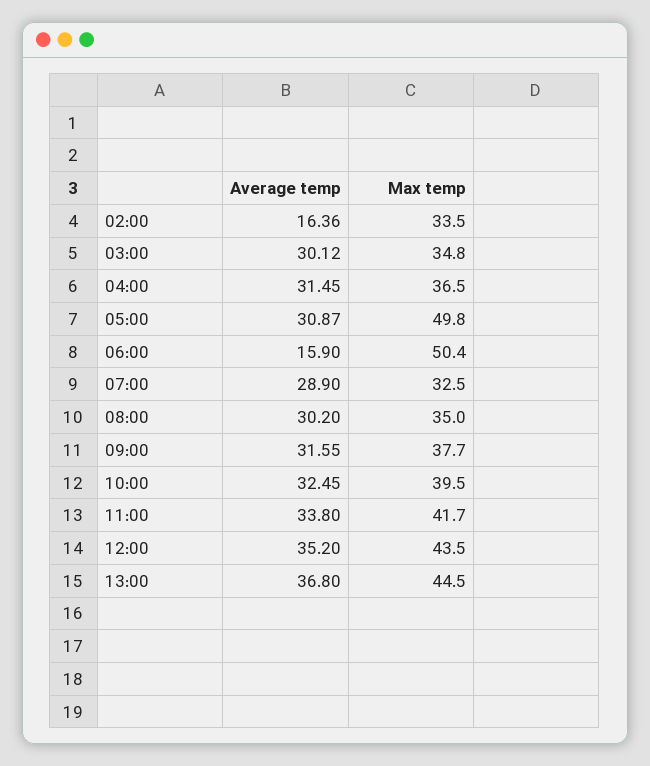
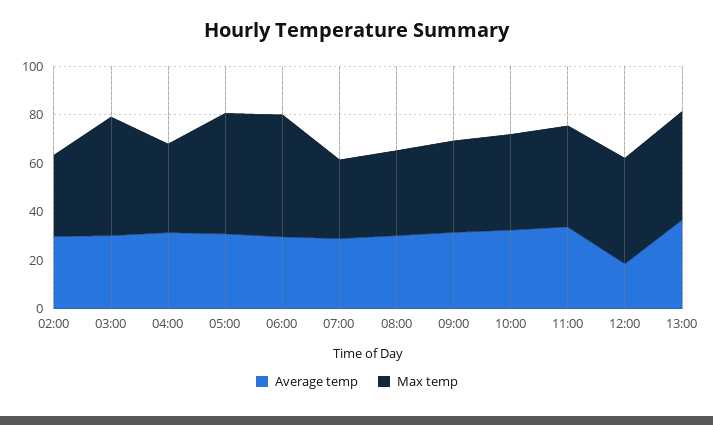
Average temp, 02:00: 16.36 -> 30
Max temp, 03:00: 34.8 -> 50
Average temp, 06:00: 15.9 -> 30
Average temp, 12:00: 35.2 -> 20

